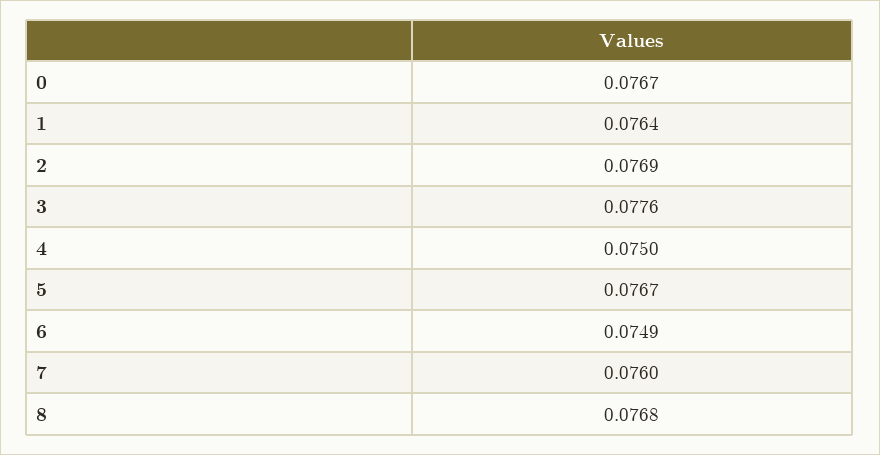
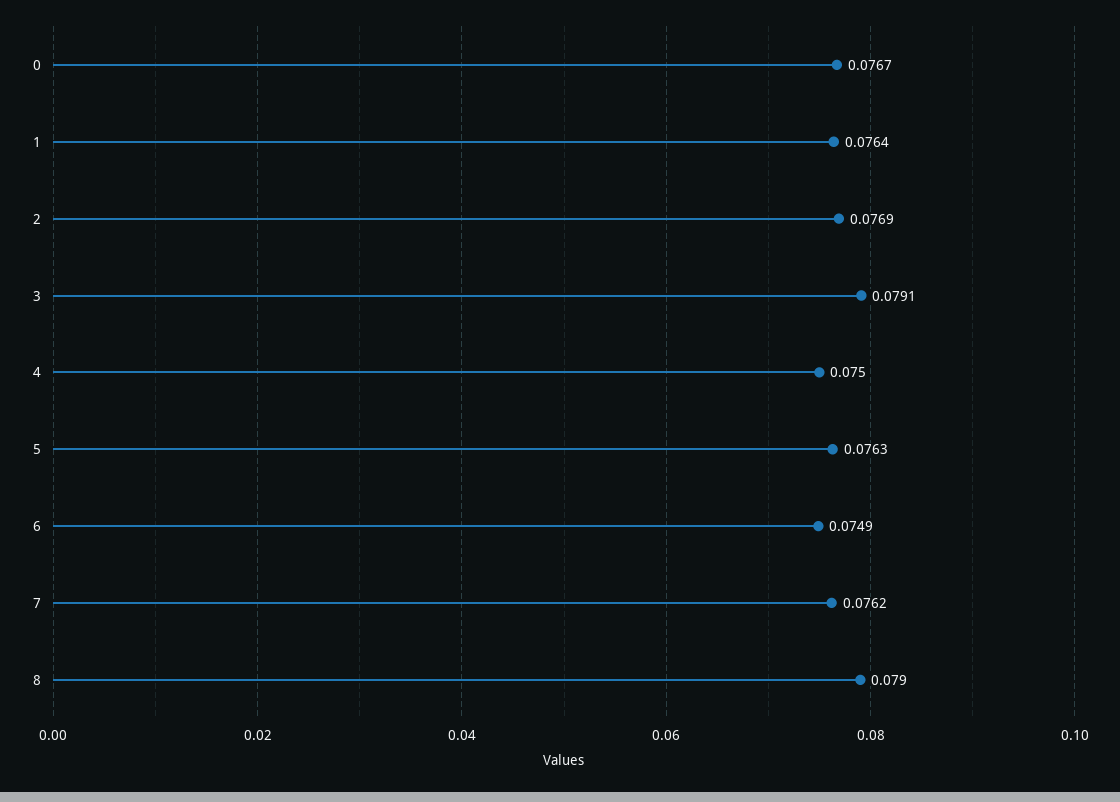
3: 0.0776 -> 0.0791
5: 0.0767 -> 0.0763
7: 0.076 -> 0.0762
8: 0.0768 -> 0.079

